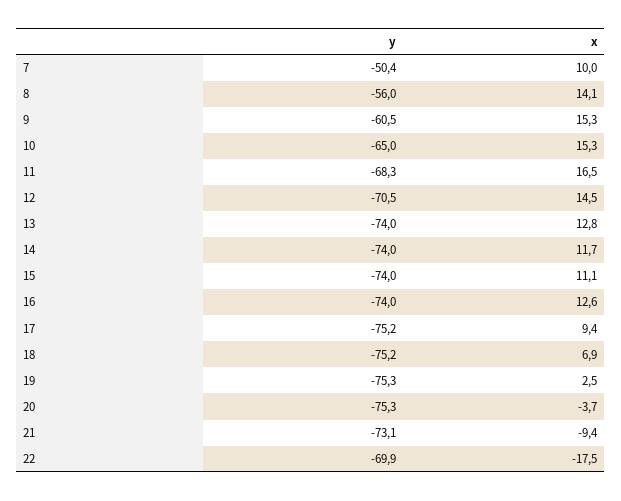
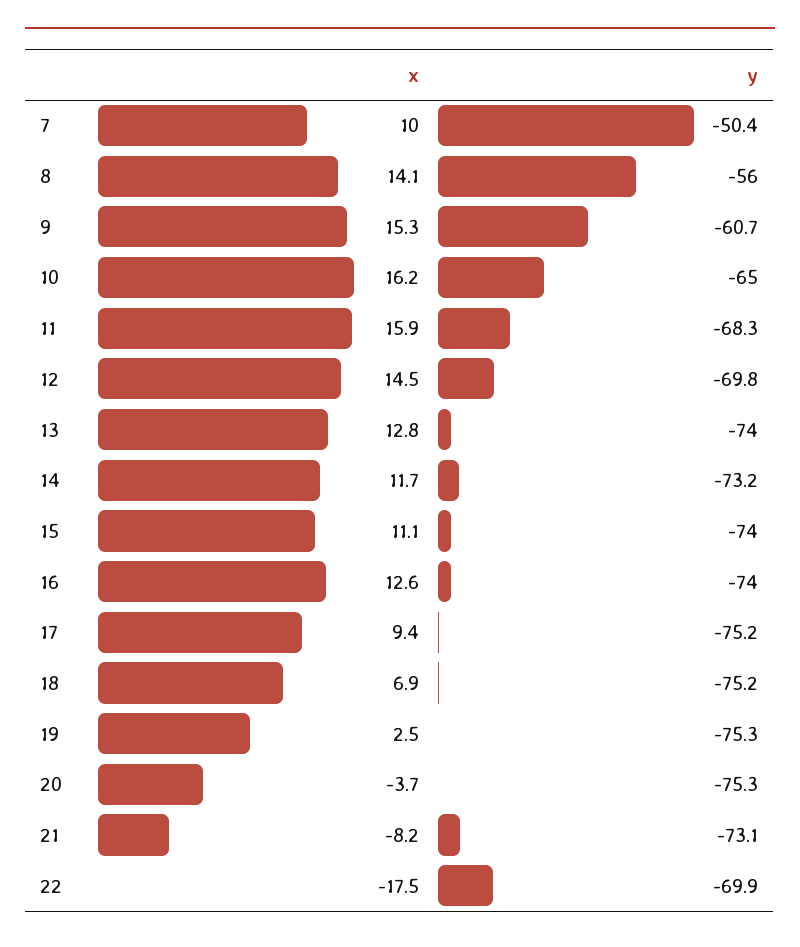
y, 9: -60.5 -> -60.7
x, 10: 15.3 -> 16.2
x, 11: 16.5 -> 15.9
y, 12: -70.5 -> -69.8
y, 14: -74 -> -73.2
x, 21: -9.4 -> -8.2

